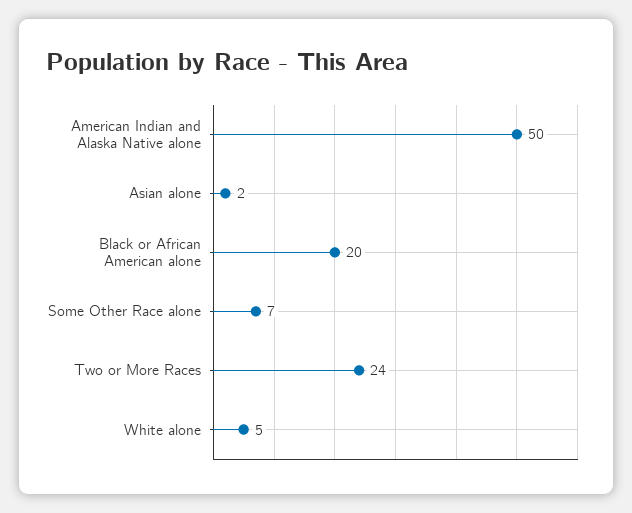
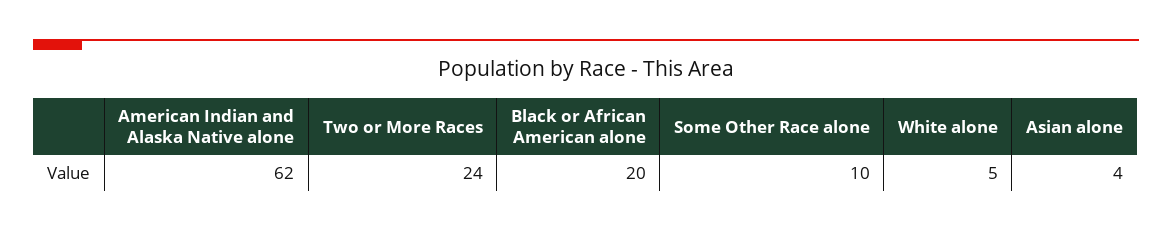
American Indian and Alaska Native alone: 50 -> 62
Asian alone: 2 -> 4
Some Other Race alone: 7 -> 10

